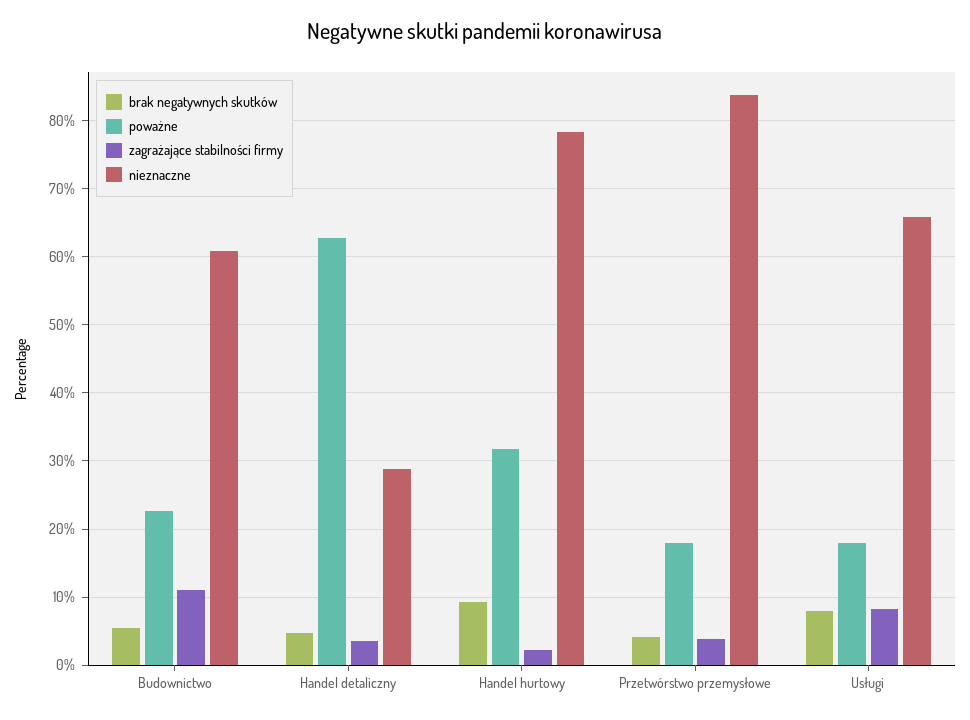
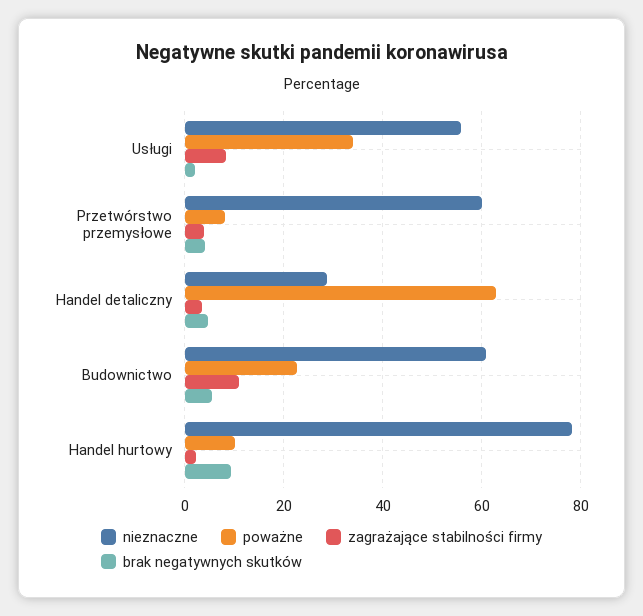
poważne, Handel hurtowy: 32 -> 10
poważne, Przetwórstwo przemysłowe: 18 -> 8
nieznaczne, Przetwórstwo przemysłowe: 84 -> 60
brak negatywnych skutków, Usługi: 8 -> 2
poważne, Usługi: 18 -> 34
nieznaczne, Usługi: 66 -> 56

